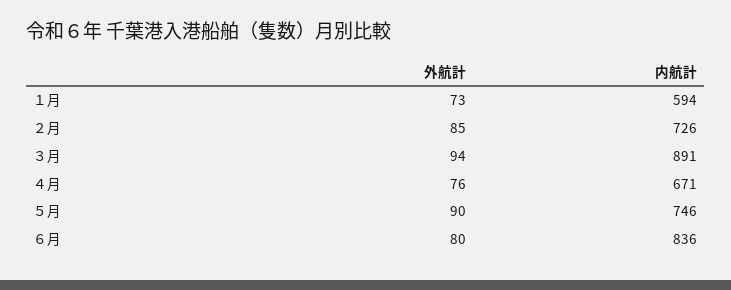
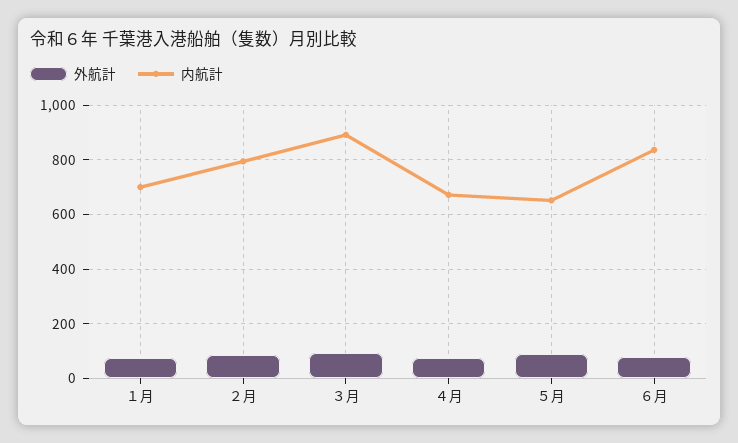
内航計, １月: 594 -> 700
内航計, ２月: 726 -> 800
内航計, ５月: 746 -> 650

